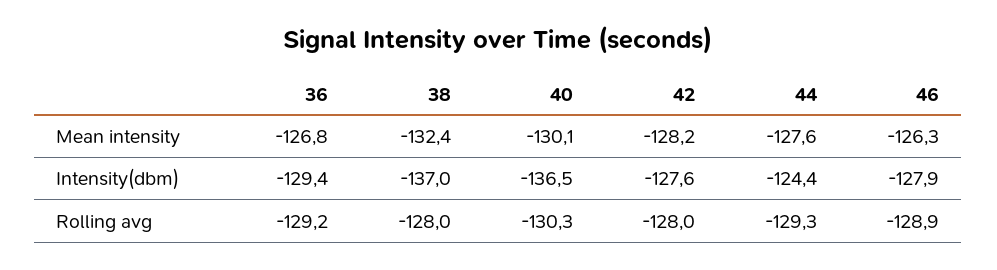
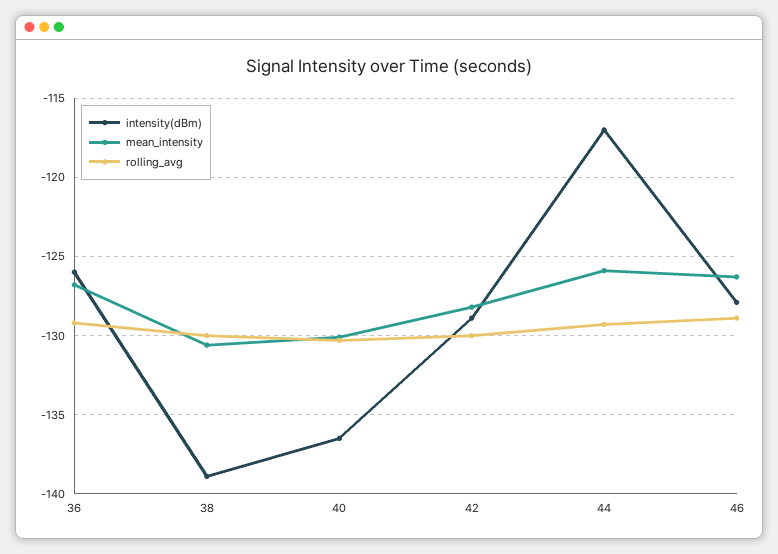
Mean intensity, 38: -132.4 -> -130.5
Mean intensity, 44: -127.6 -> -126
Intensity(dbm), 36: -129.4 -> -126
Intensity(dbm), 38: -137 -> -139
Intensity(dbm), 42: -127.6 -> -129
Intensity(dbm), 44: -124.4 -> -117
Rolling avg, 38: -128 -> -130
Rolling avg, 42: -128 -> -130

